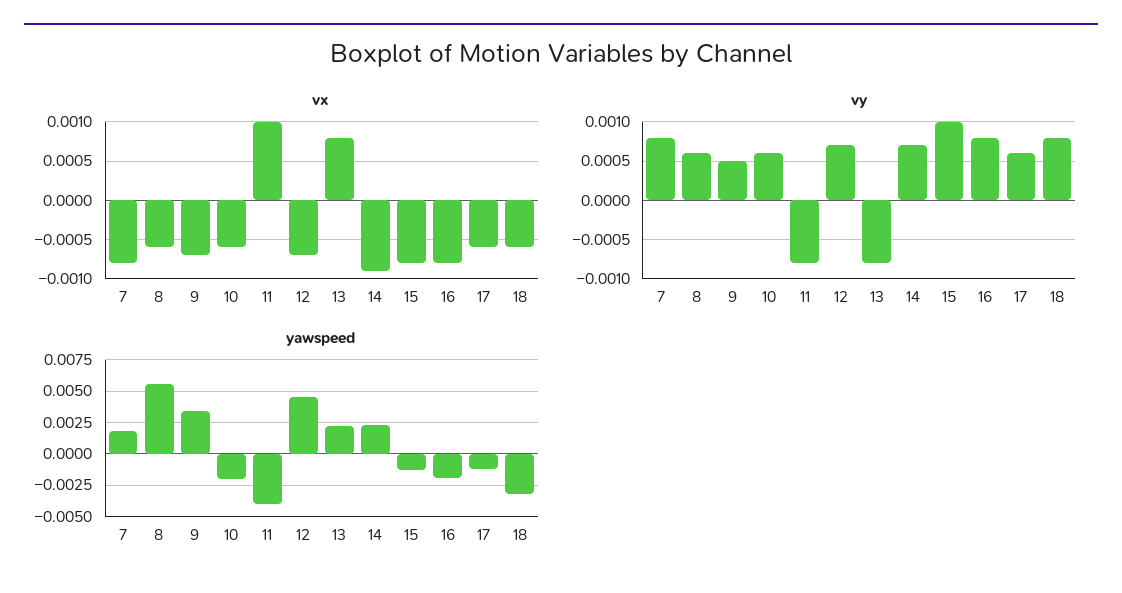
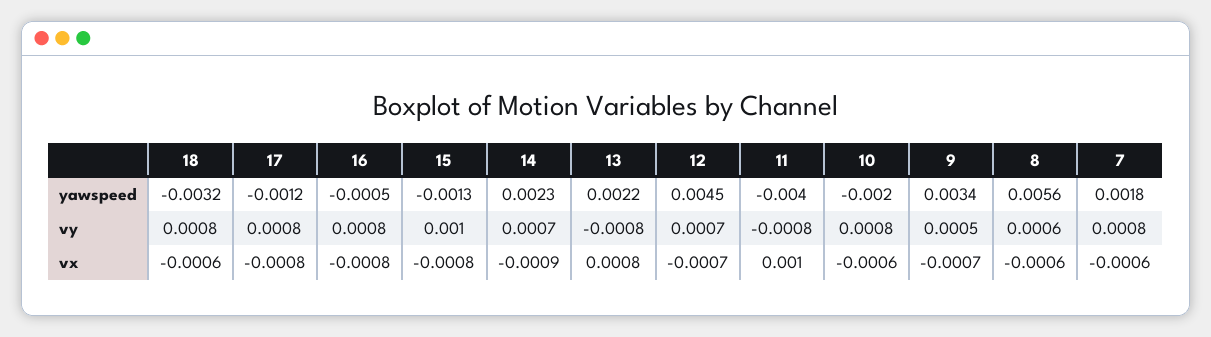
vx, 7: -0.0008 -> -0.0006
vx, 17: -0.0006 -> -0.0008
vy, 10: 0.0006 -> 0.0008
vy, 17: 0.0006 -> 0.0008
yawspeed, 16: -0.002 -> -0.0005

